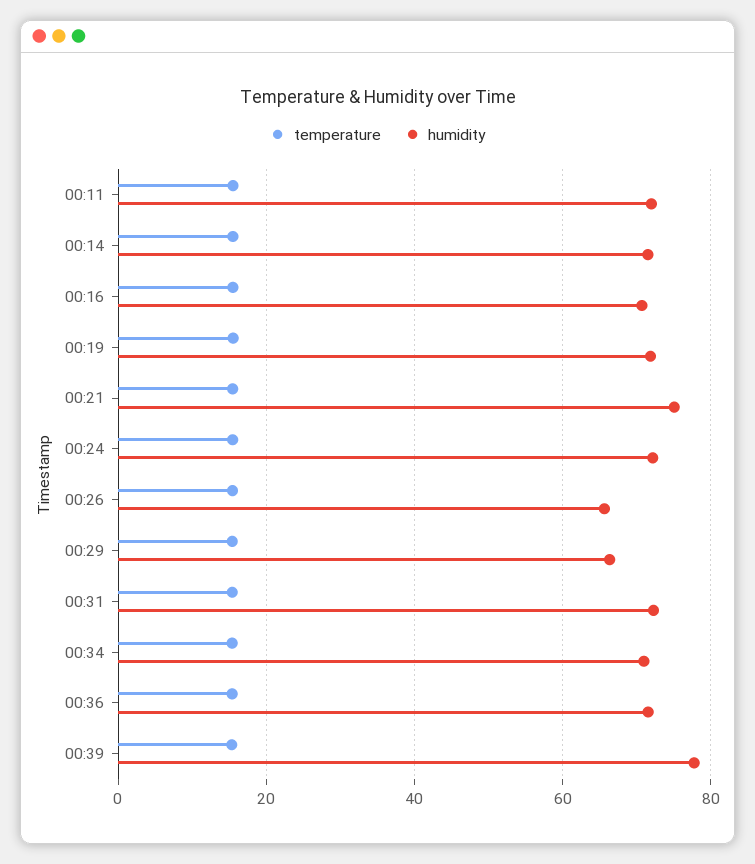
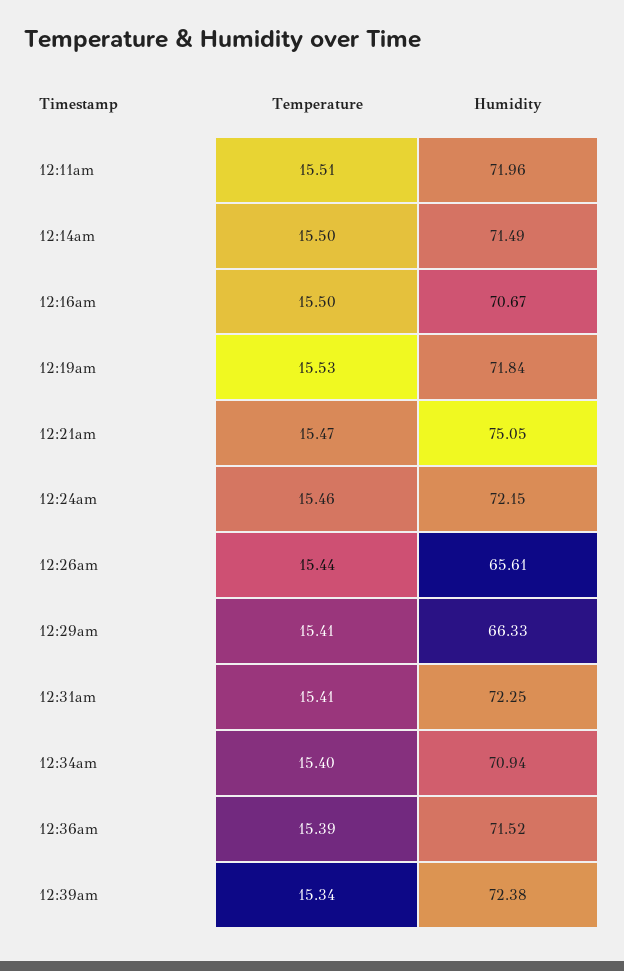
humidity, 00:39: 78 -> 72.38

